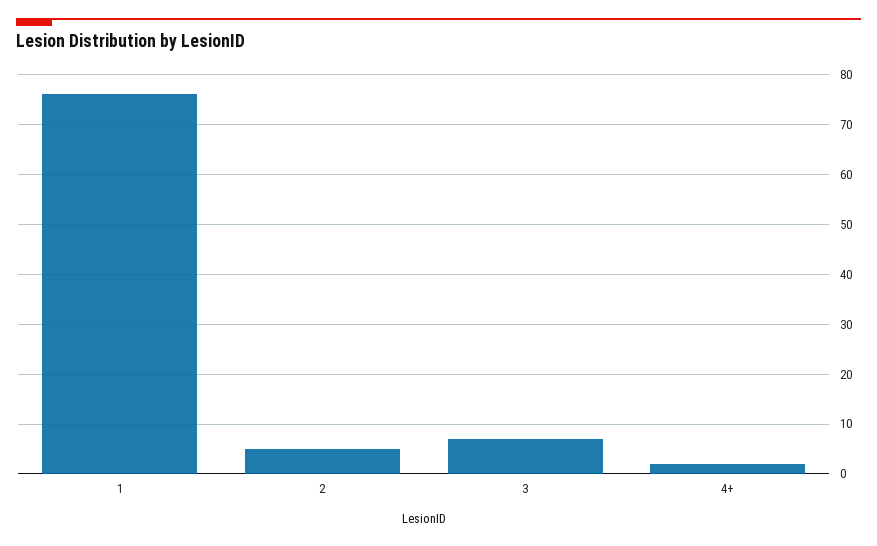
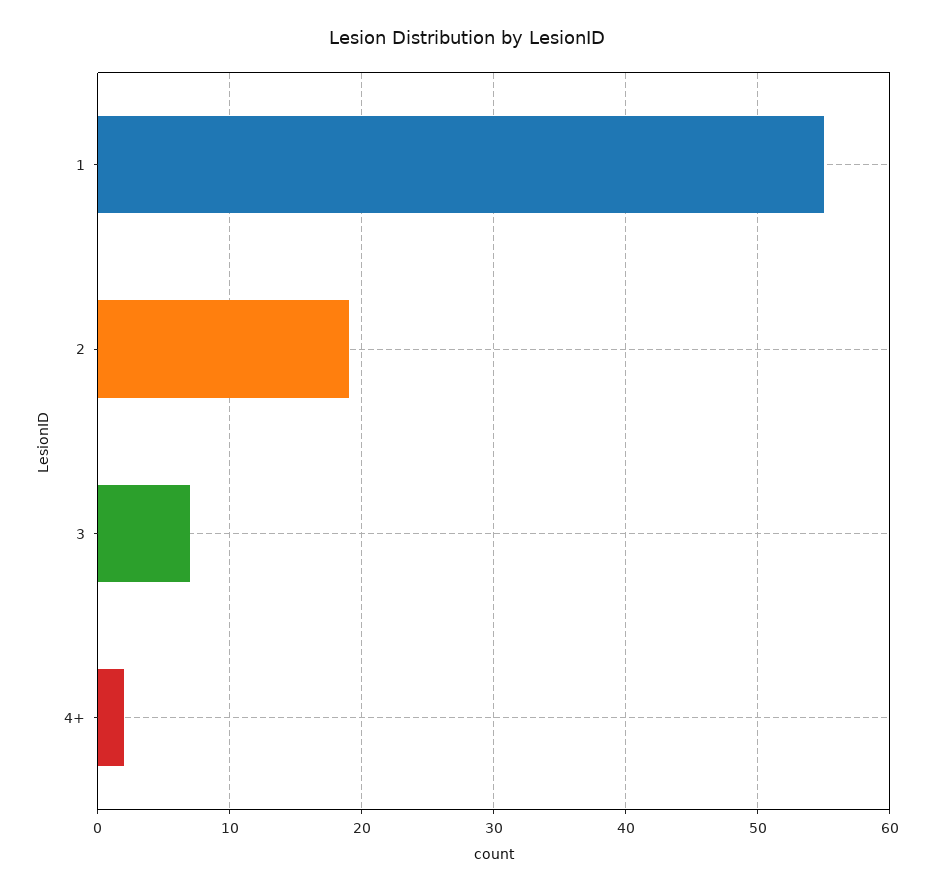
1: 75 -> 55
2: 5 -> 19

